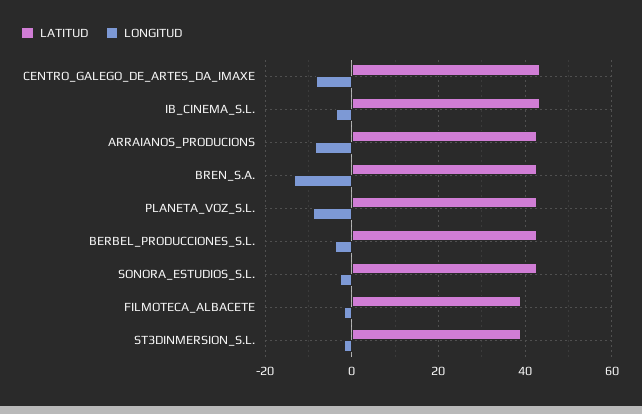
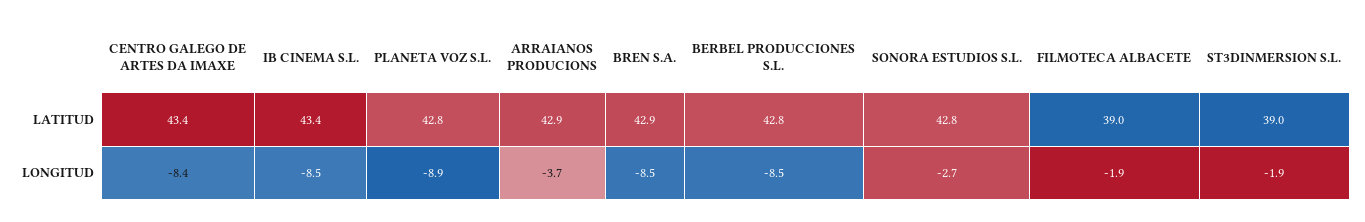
LONGITUD, IB_CINEMA_S.L.: -4 -> -8.5
LONGITUD, ARRAIANOS_PRODUCIONS: -8 -> -3.7
LONGITUD, BREN_S.A.: -14 -> -8.5
LONGITUD, BERBEL_PRODUCCIONES_S.L.: -4 -> -8.5

